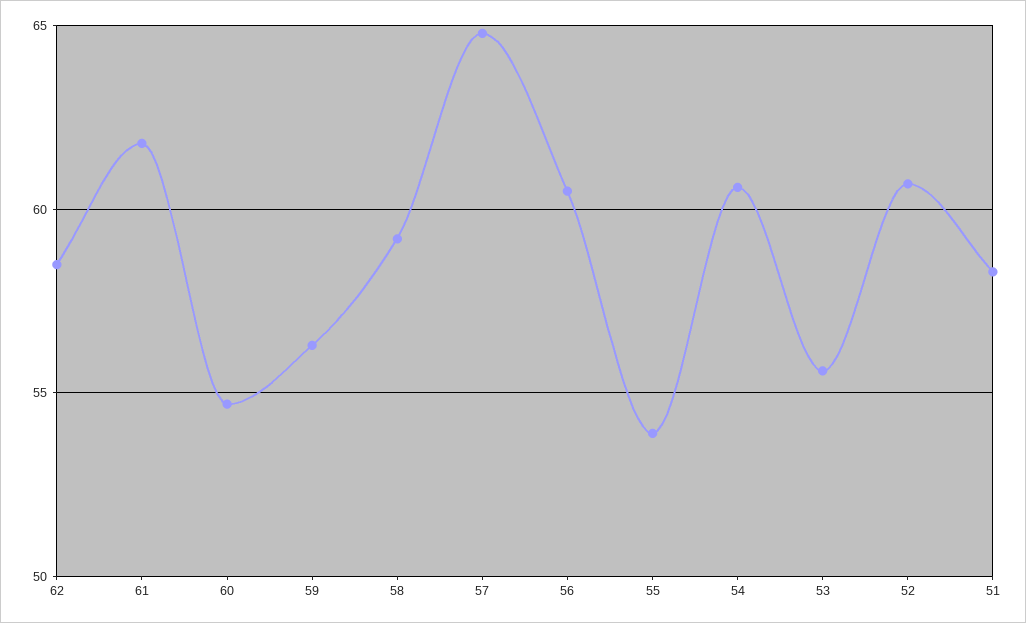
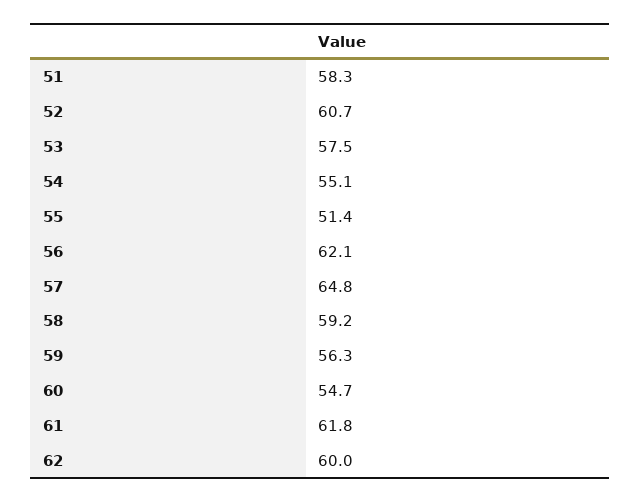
62: 58.5 -> 60
56: 60.5 -> 62.1
55: 54 -> 51.4
54: 60.5 -> 55.1
53: 55.5 -> 57.5

